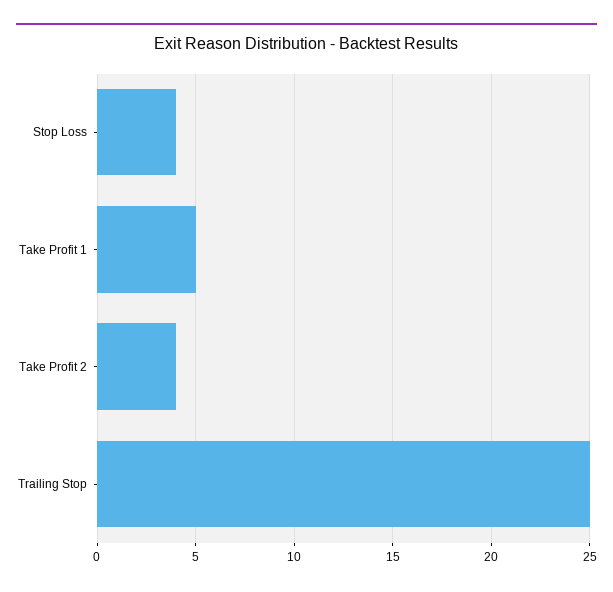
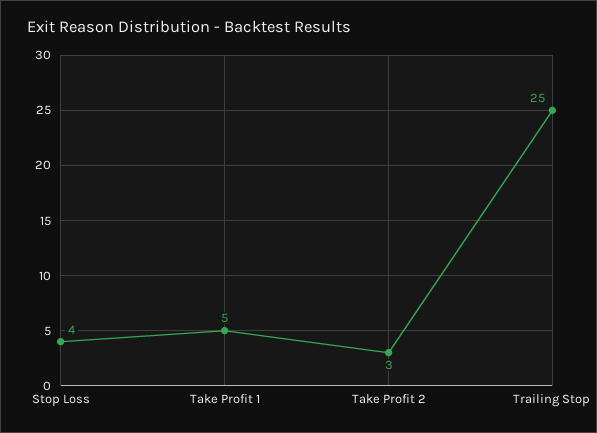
Take Profit 2: 4 -> 3

